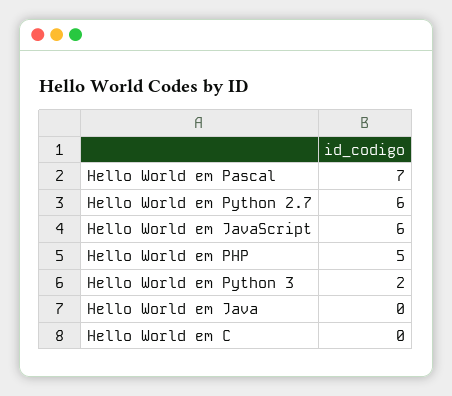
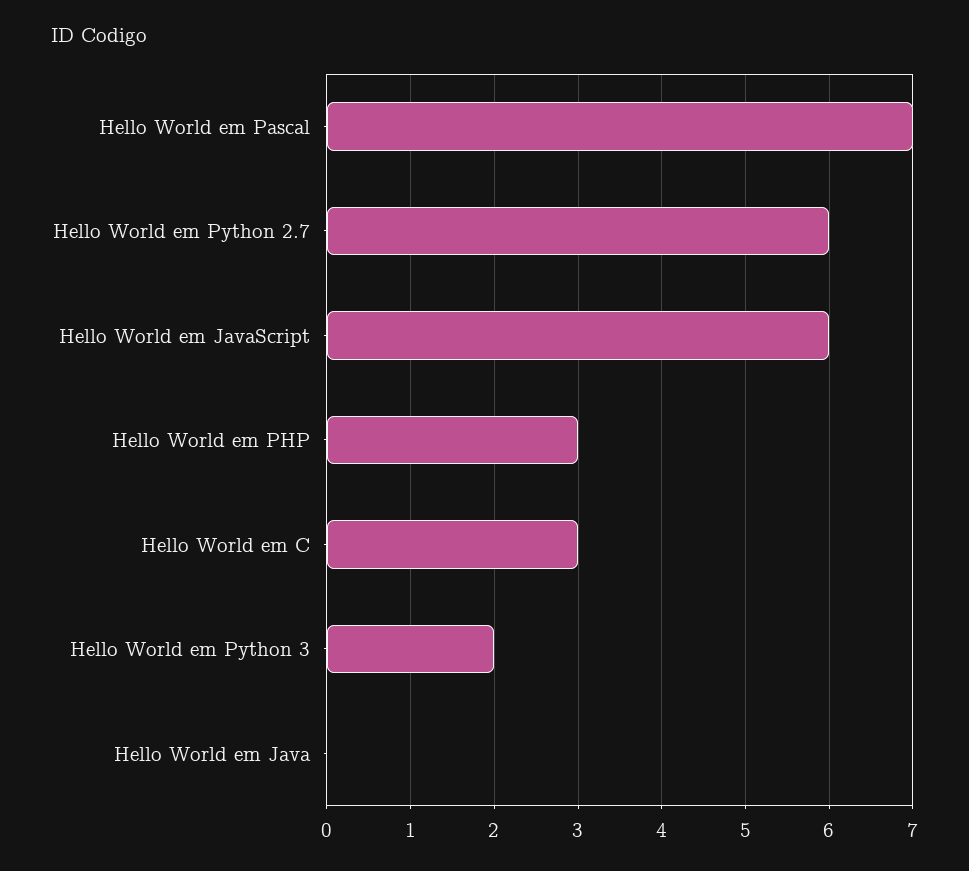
Hello World em PHP: 5 -> 3
Hello World em C: 0 -> 3

